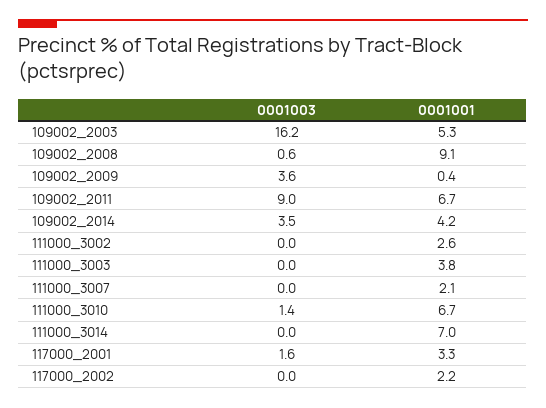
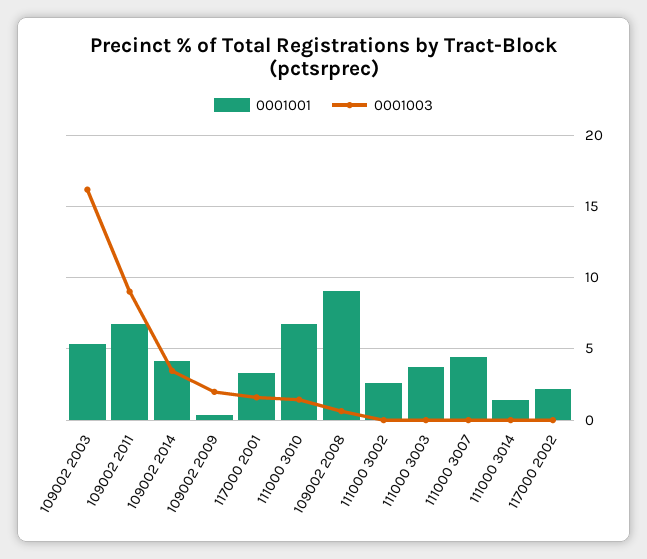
0001003, 109002_2009: 3.6 -> 2
0001001, 111000_3007: 2.1 -> 4.5
0001001, 111000_3014: 7 -> 1.5

